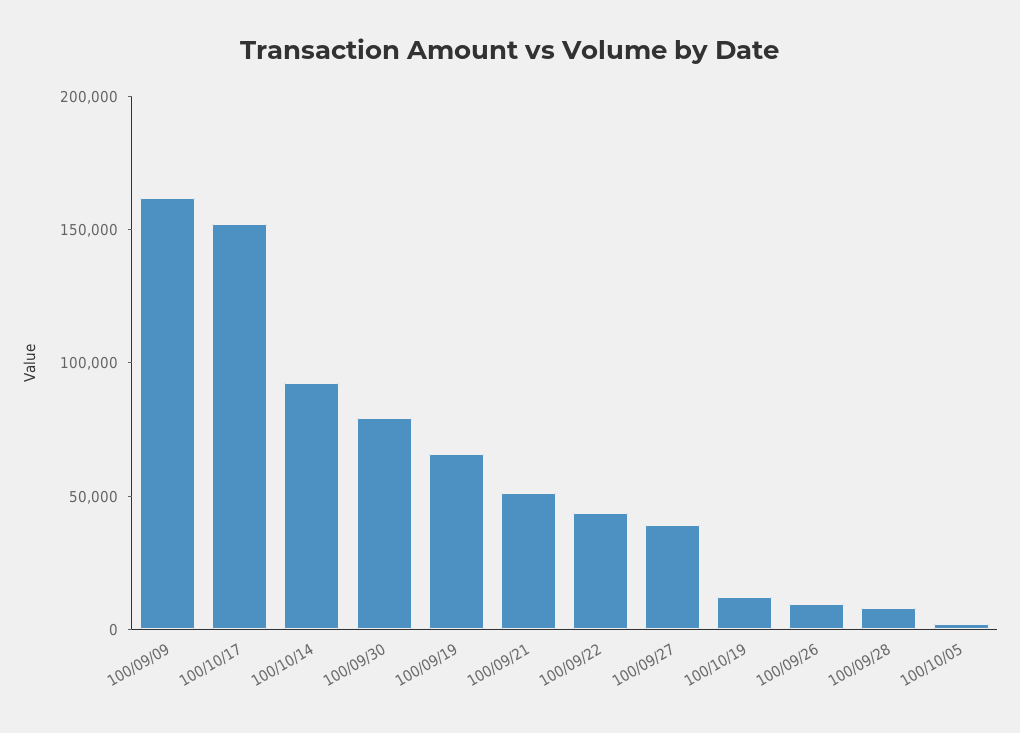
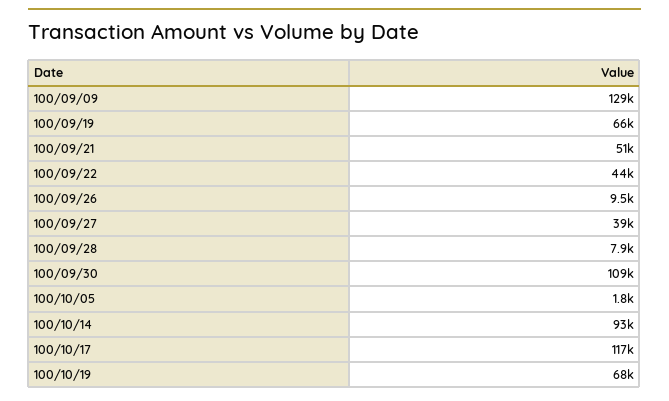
100/09/09: 160000 -> 129000
100/10/17: 150000 -> 117000
100/09/30: 80000 -> 109000
100/10/19: 10000 -> 68000

